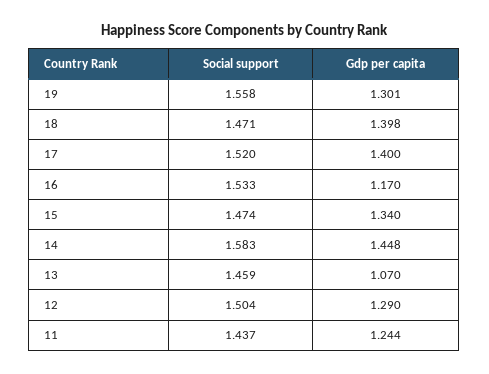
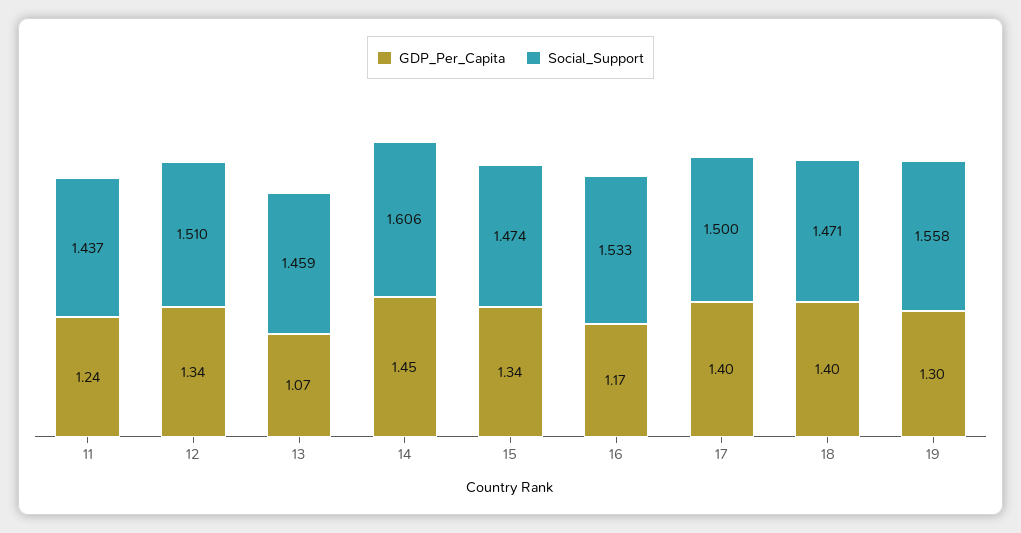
Social support, 17: 1.52 -> 1.5
Social support, 14: 1.583 -> 1.606
Social support, 12: 1.504 -> 1.51
Gdp per capita, 12: 1.29 -> 1.34

